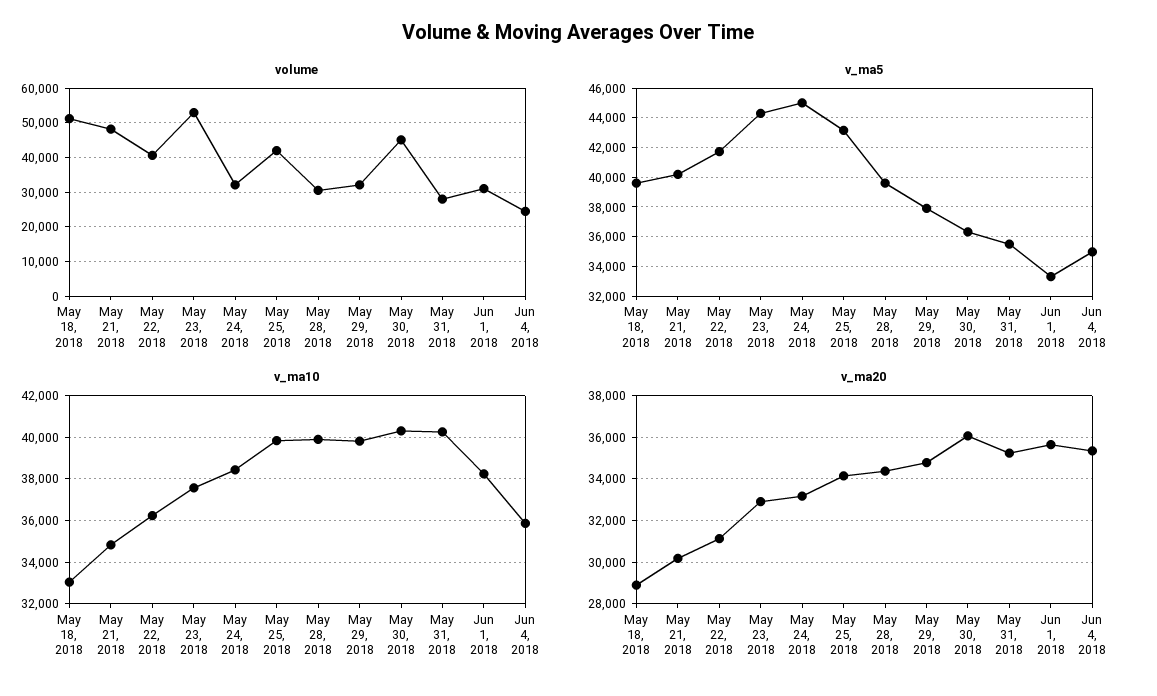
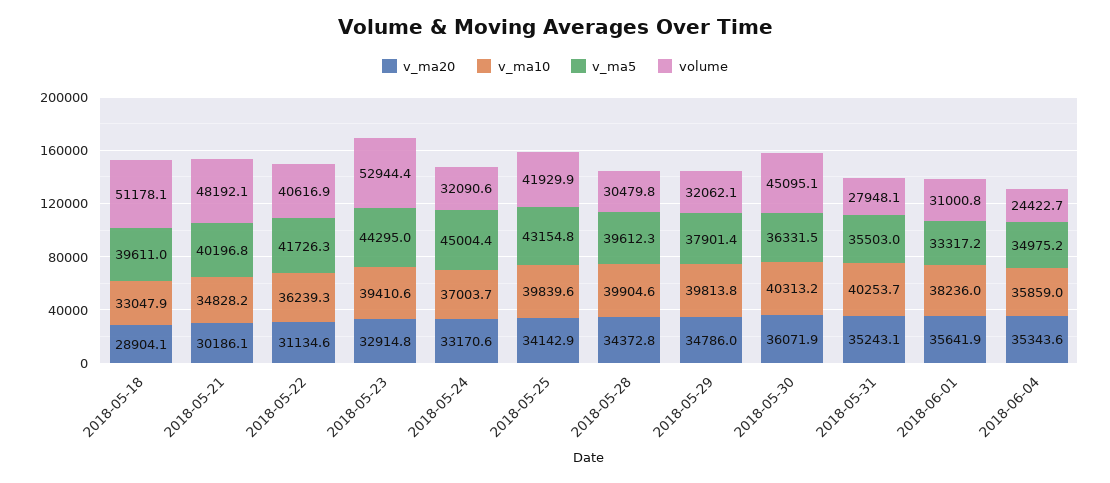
v_ma10, May 23, 2018: 37500 -> 39410.6
v_ma10, May 24, 2018: 38500 -> 37003.7

